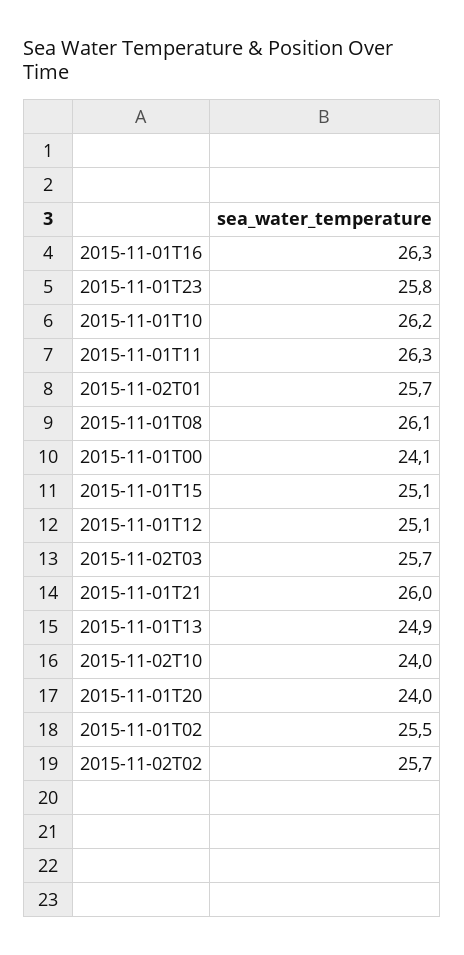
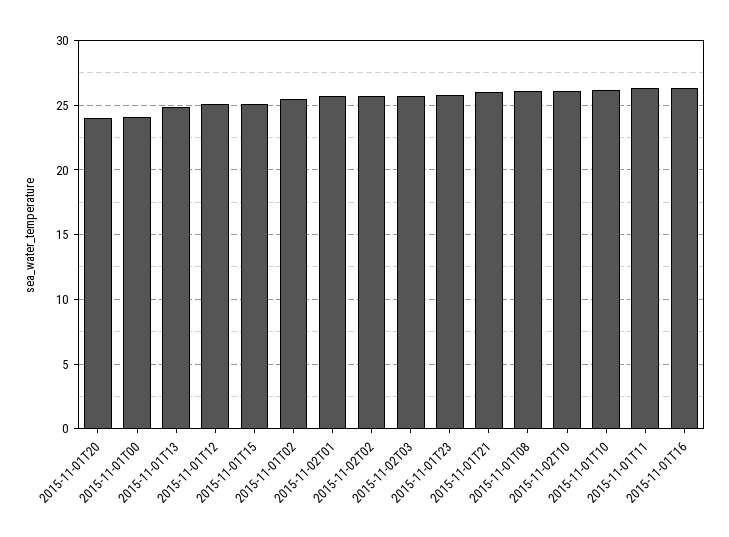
2015-11-02T10: 24 -> 26

